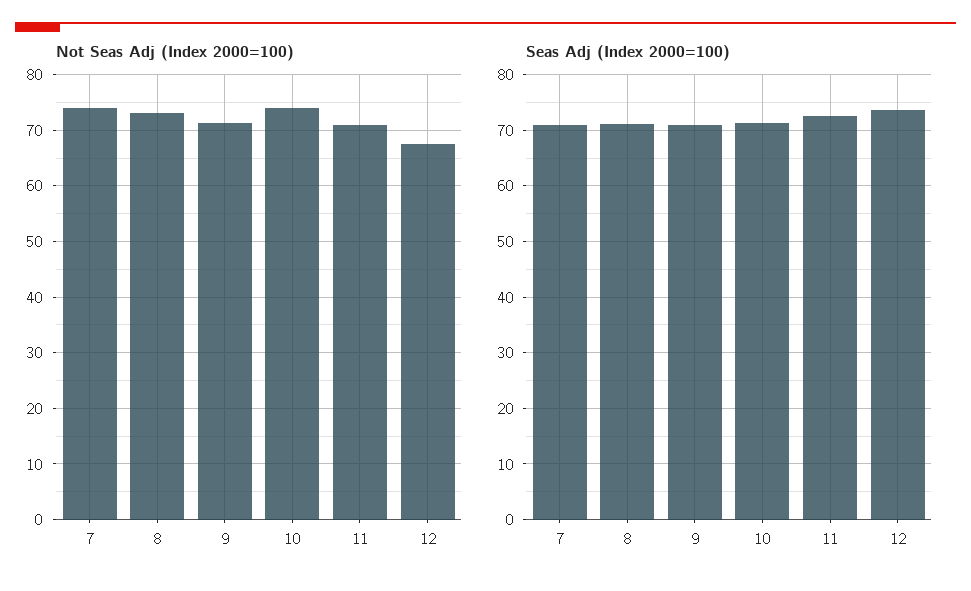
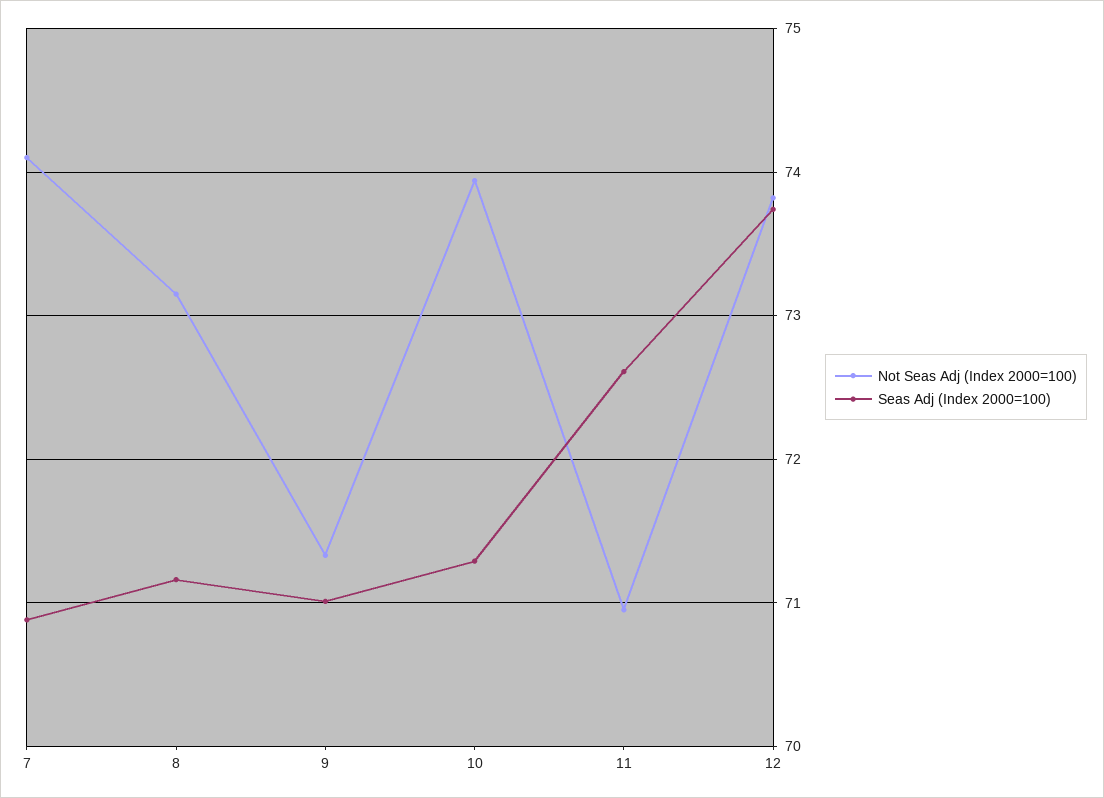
Not Seas Adj (Index 2000=100), 12: 68 -> 73.8

